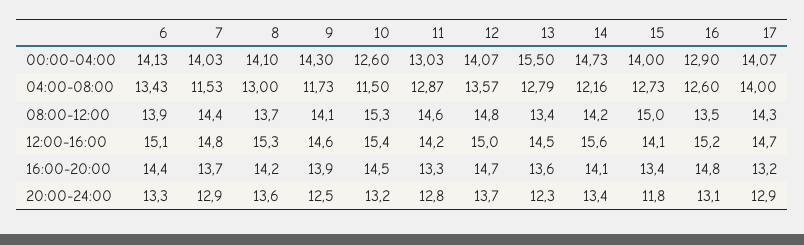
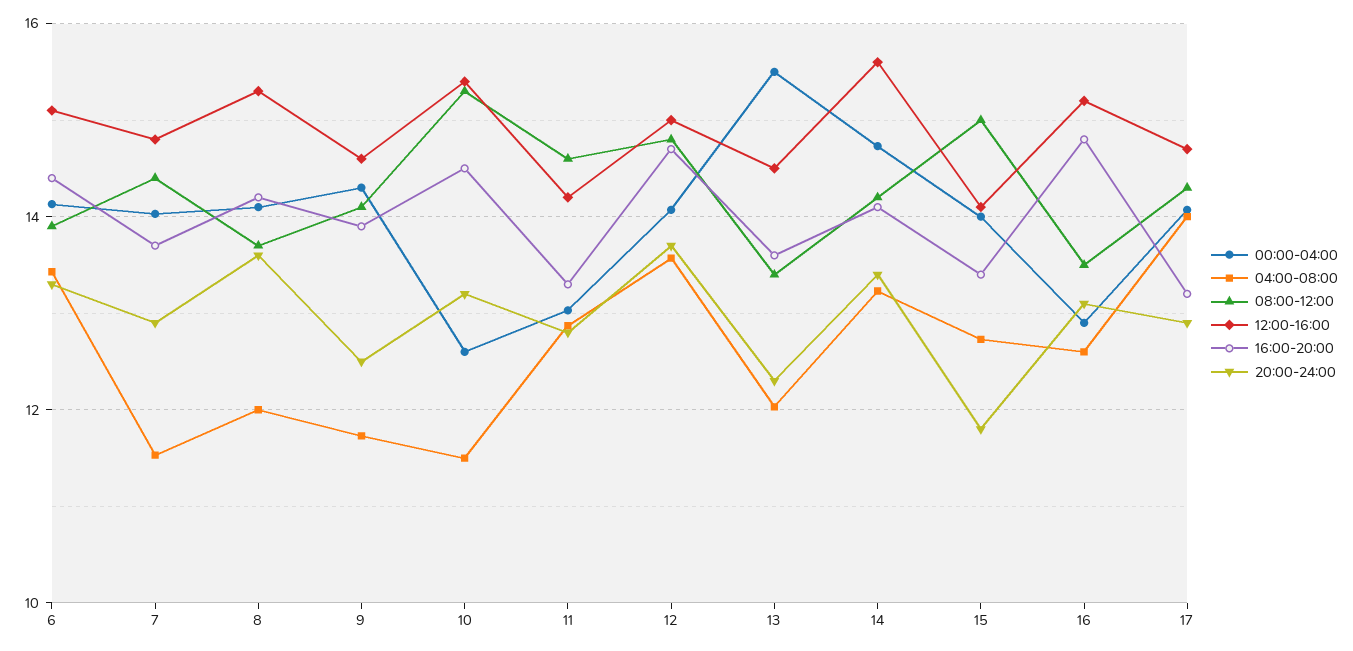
04:00-08:00, 8: 13 -> 12
04:00-08:00, 13: 12.79 -> 12
04:00-08:00, 14: 12.16 -> 13.2

